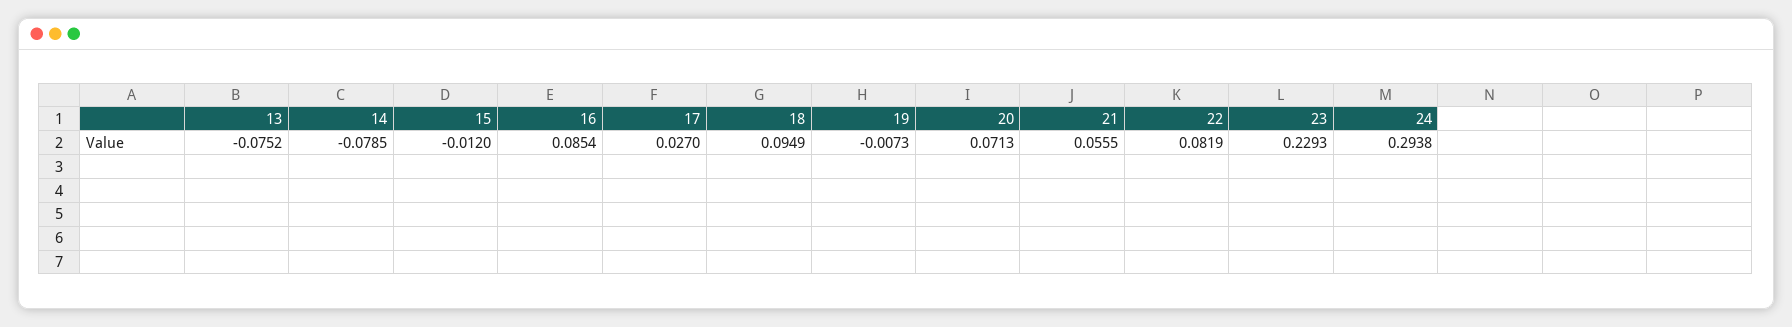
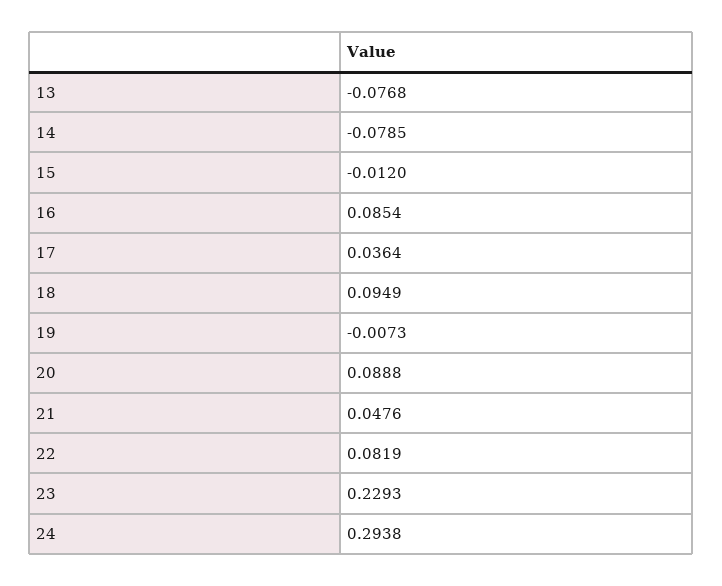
13: -0.0752 -> -0.0768
17: 0.027 -> 0.0364
20: 0.0713 -> 0.0888
21: 0.0555 -> 0.0476

